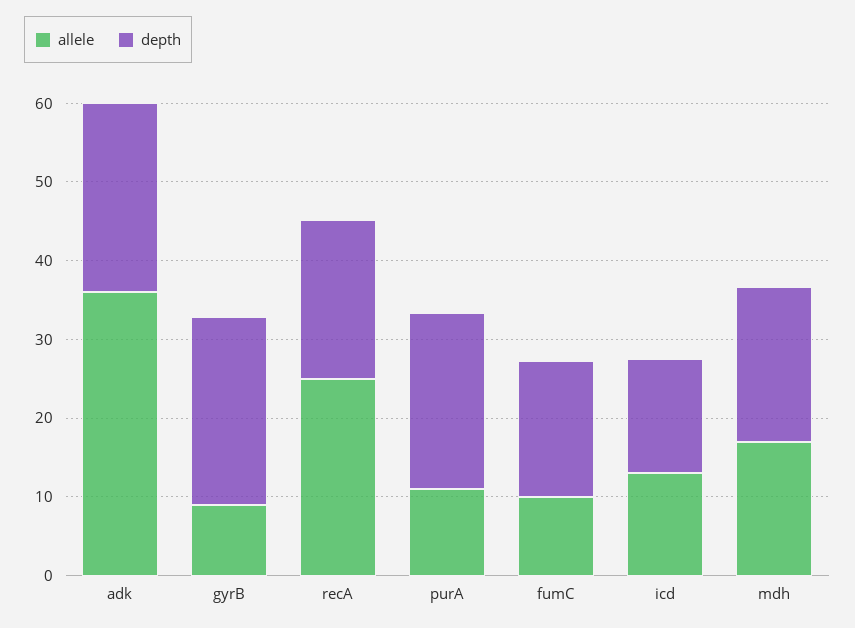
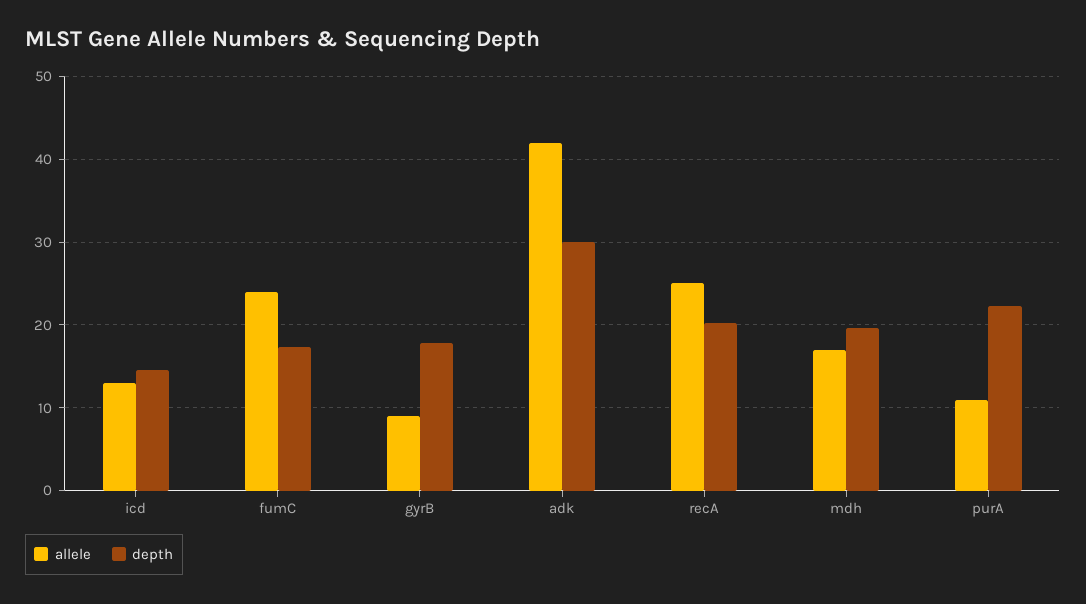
allele, adk: 36 -> 42
depth, adk: 24 -> 30
depth, gyrB: 24 -> 18
allele, fumC: 10 -> 24

